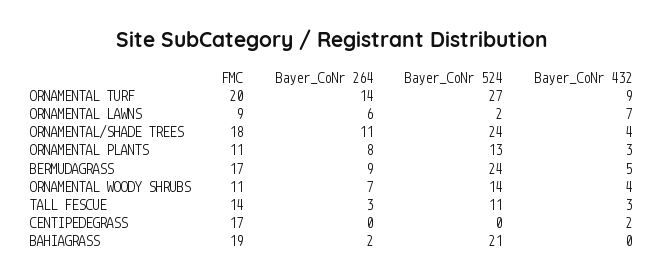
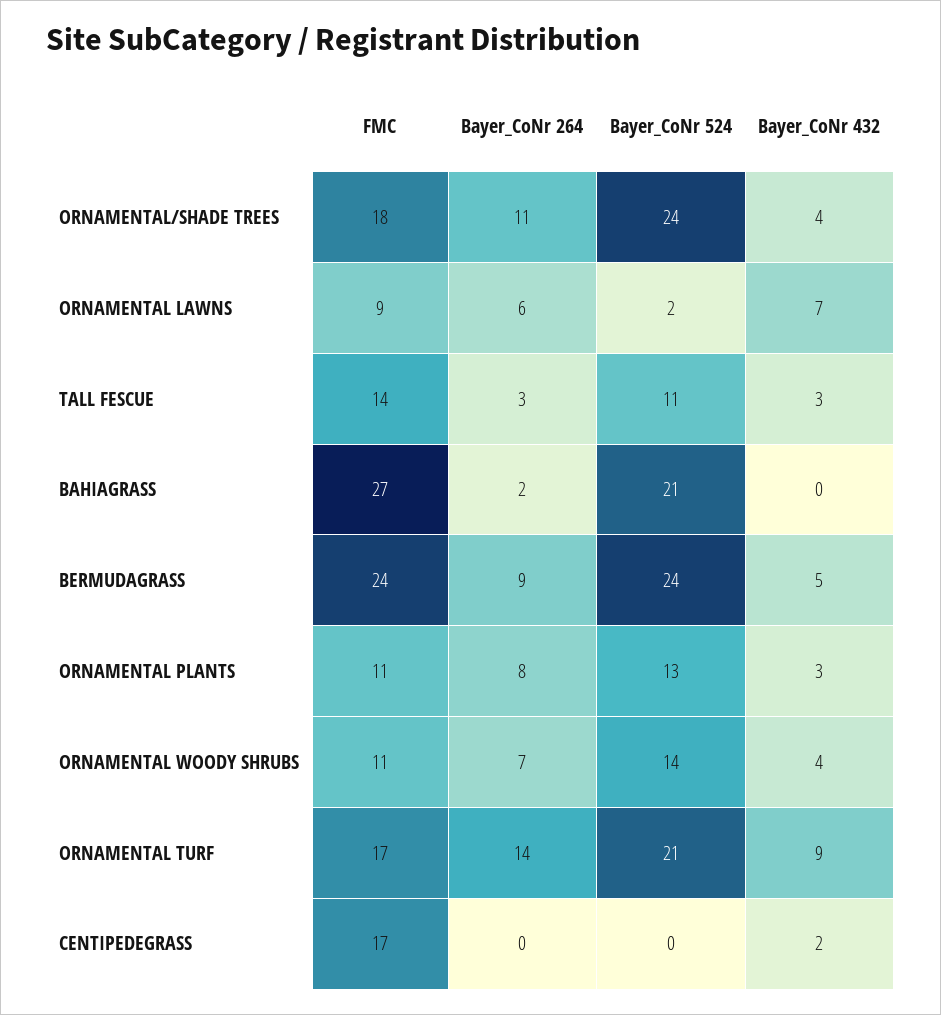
FMC, ORNAMENTAL TURF: 20 -> 17
Bayer_CoNr 524, ORNAMENTAL TURF: 27 -> 21
FMC, BERMUDAGRASS: 17 -> 24
FMC, BAHIAGRASS: 19 -> 27

